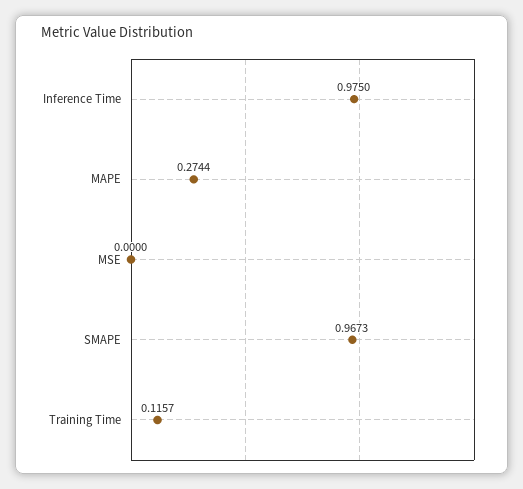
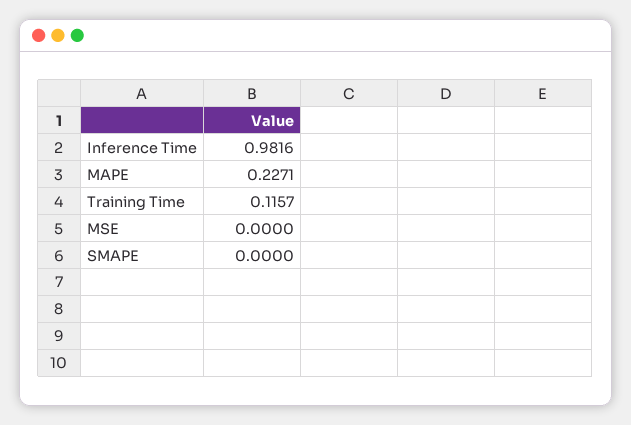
Inference Time: 0.975 -> 0.9816
MAPE: 0.2744 -> 0.2271
SMAPE: 0.9673 -> 0

